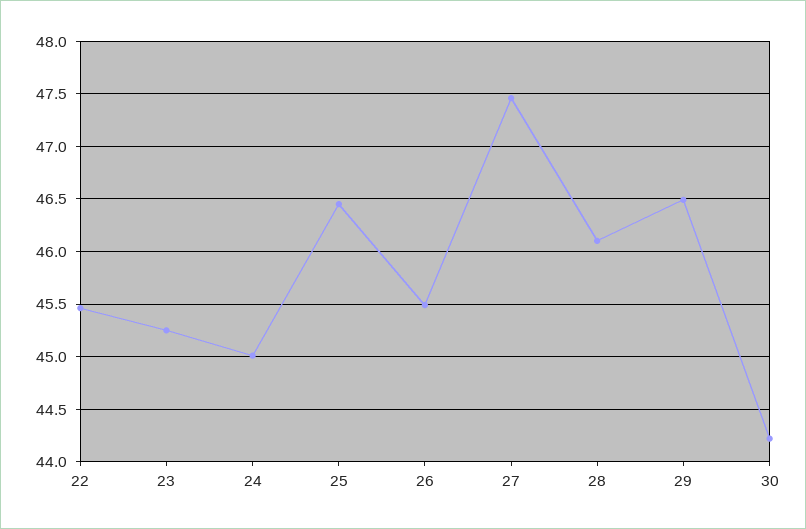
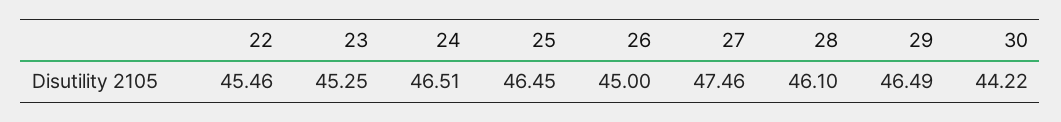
24: 45 -> 46.51
26: 45.5 -> 45

